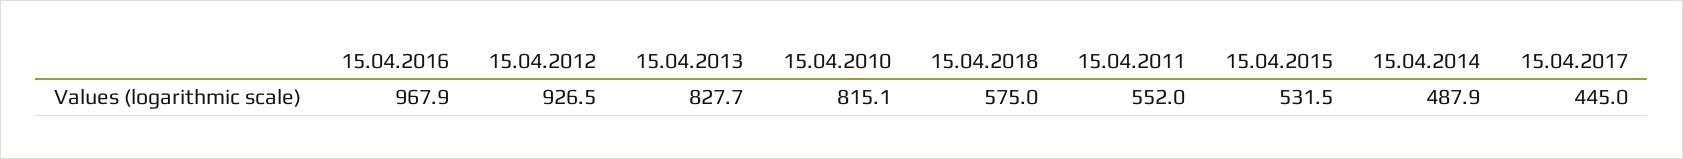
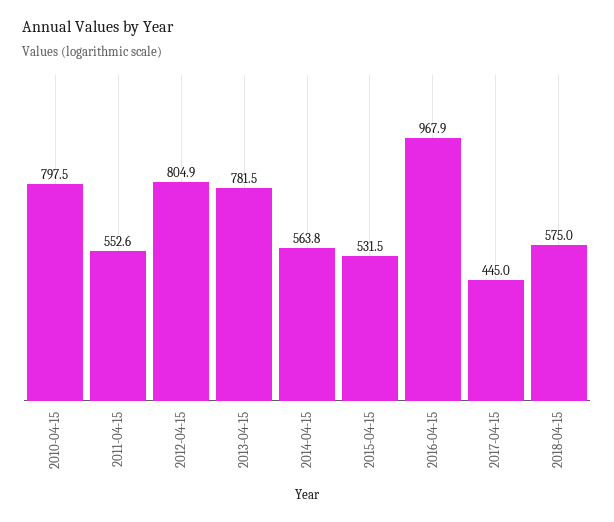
15.04.2012: 926.5 -> 804.9
15.04.2013: 827.7 -> 781.5
15.04.2010: 815.1 -> 797.5
15.04.2011: 552 -> 552.6
15.04.2014: 487.9 -> 563.8

